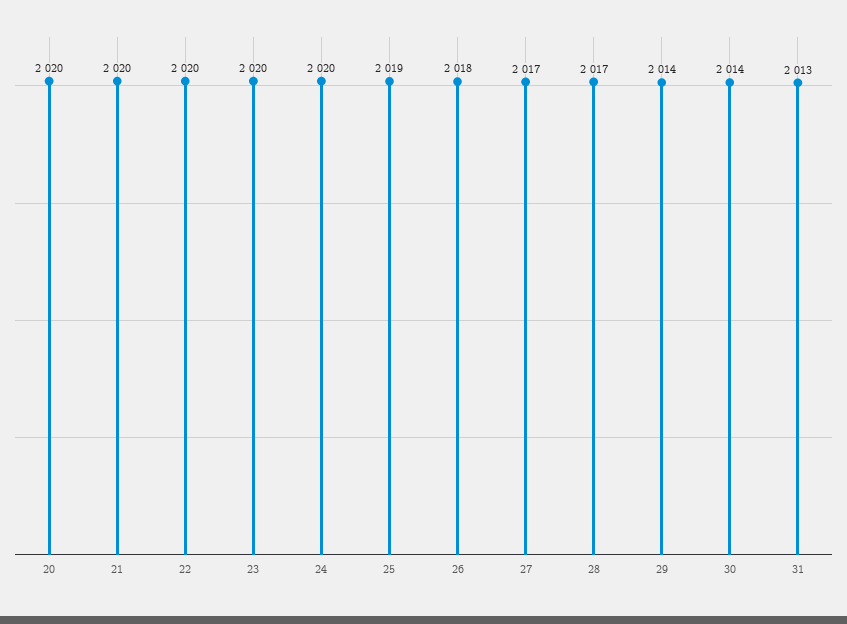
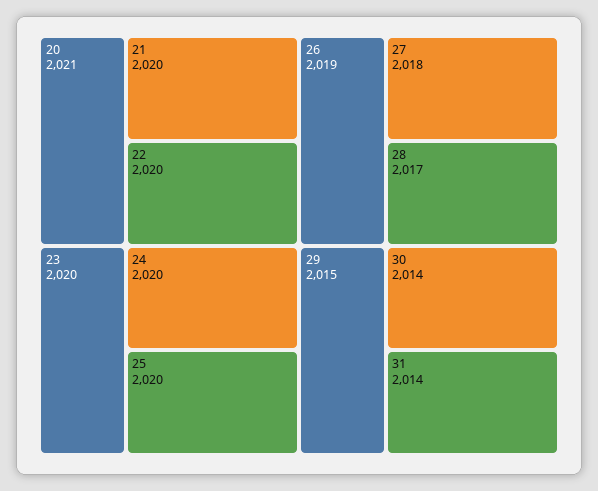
20: 2020 -> 2021
25: 2019 -> 2020
26: 2018 -> 2019
27: 2017 -> 2018
29: 2014 -> 2015
31: 2013 -> 2014

